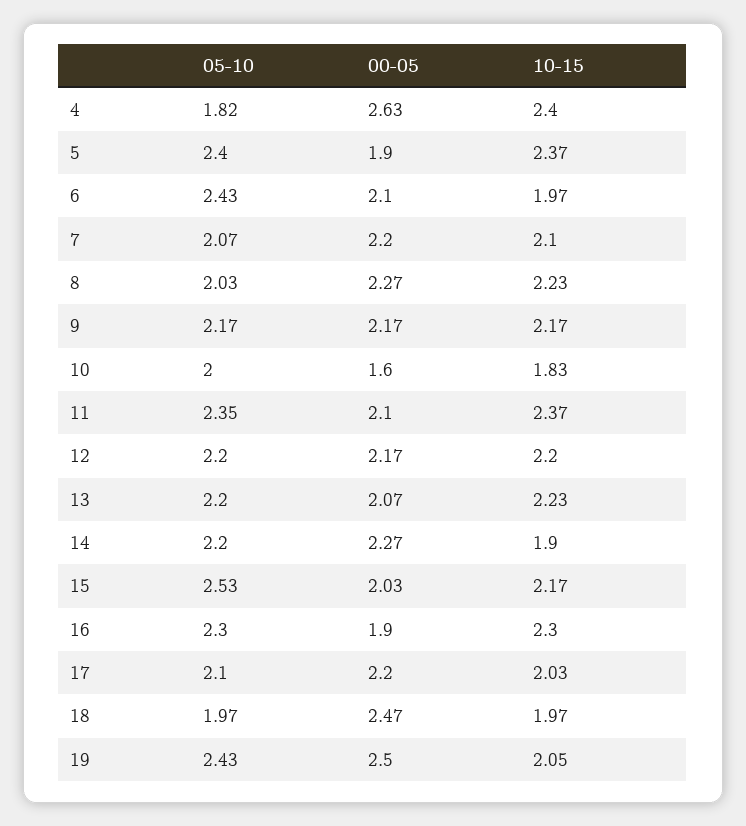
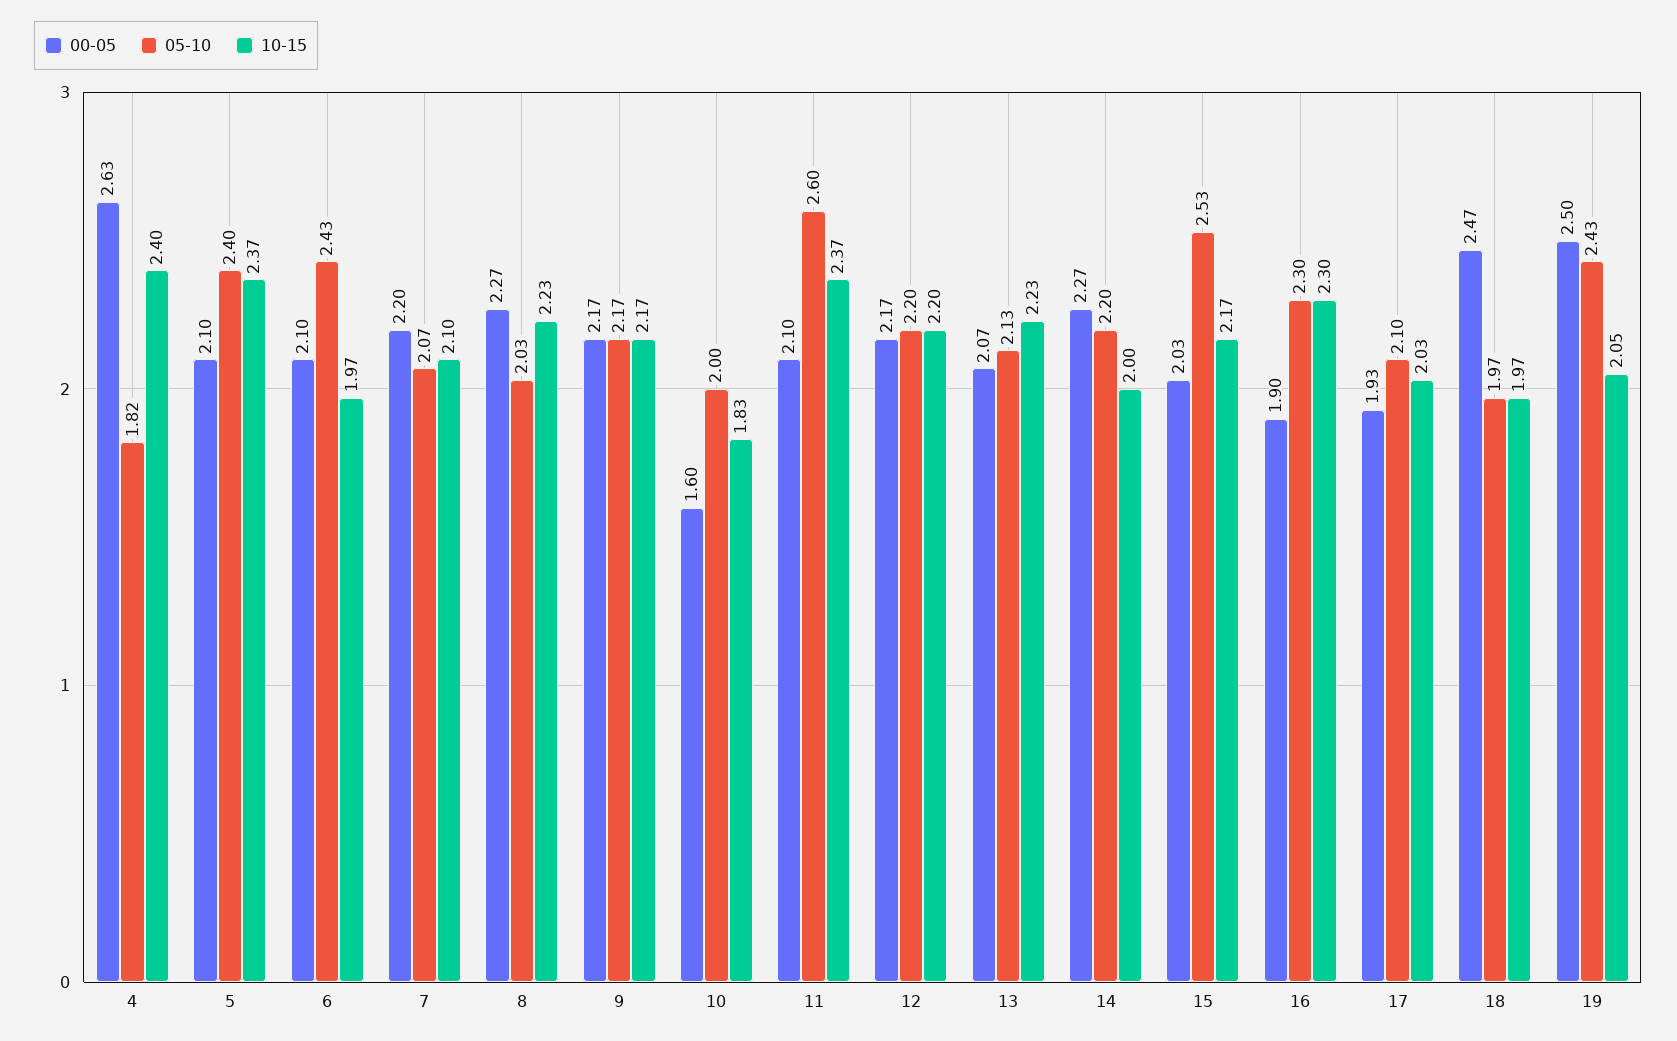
00-05, 5: 1.9 -> 2.1
05-10, 11: 2.35 -> 2.6
05-10, 13: 2.2 -> 2.13
10-15, 14: 1.9 -> 2
00-05, 17: 2.2 -> 1.93

